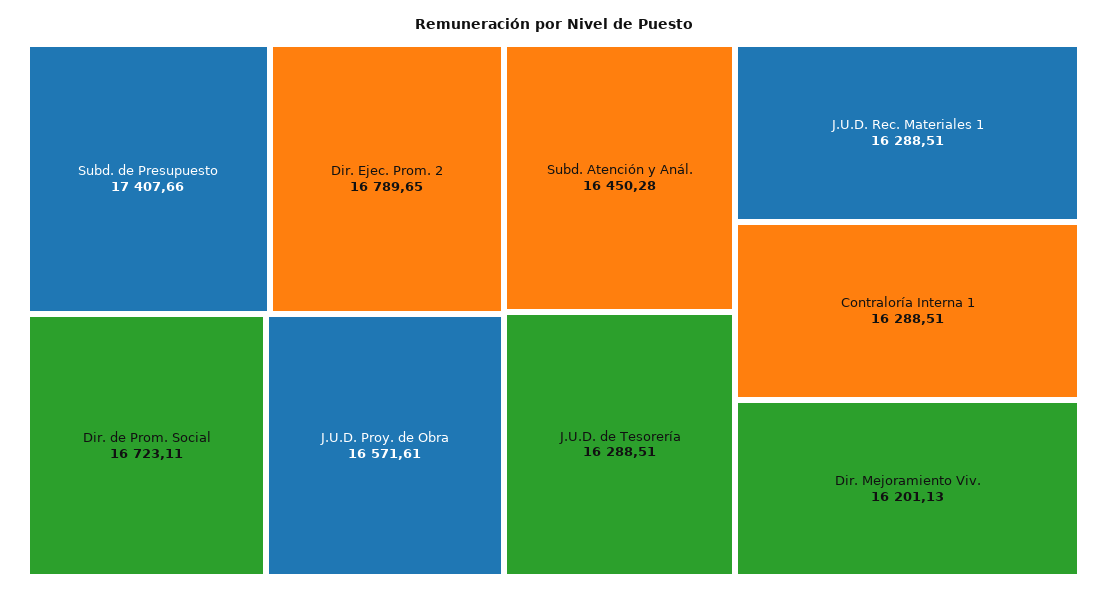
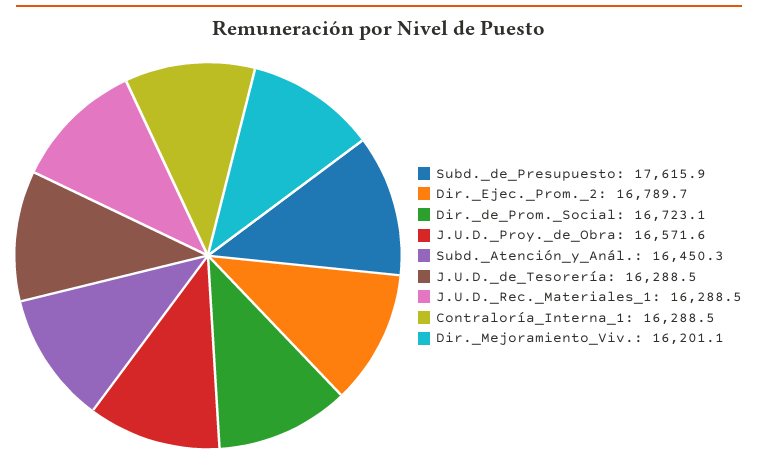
Subd. de Presupuesto: 17407.66 -> 17615.9

